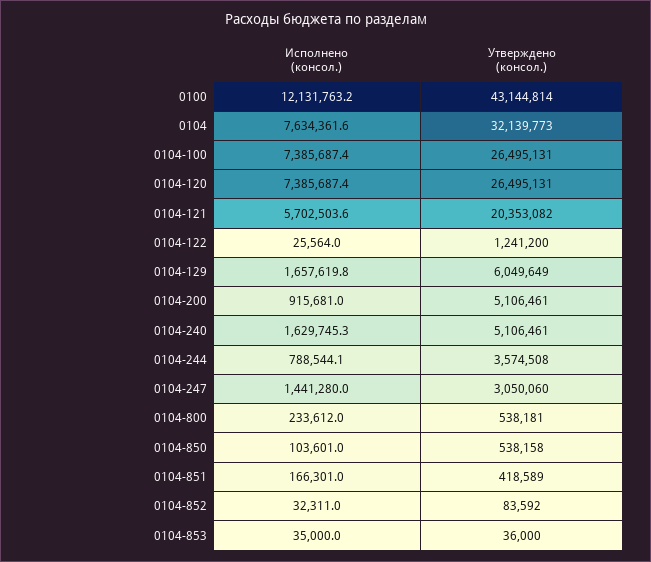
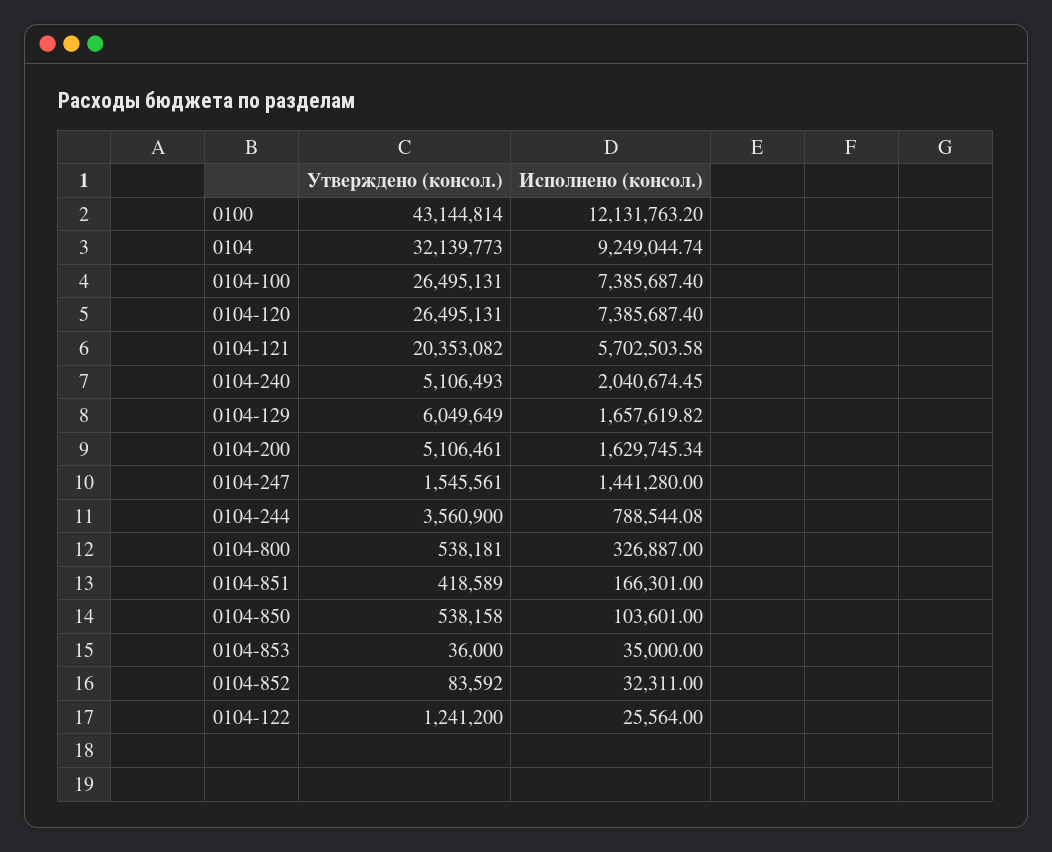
Исполнено (консол.), 0104: 7634361.6 -> 9249044.74
Исполнено (консол.), 0104-200: 915681 -> 1629745.34
Исполнено (консол.), 0104-240: 1629745.3 -> 2040674.45
Утверждено (консол.), 0104-240: 5106461 -> 5106493
Утверждено (консол.), 0104-244: 3574508 -> 3560900
Утверждено (консол.), 0104-247: 3050060 -> 1545561
Исполнено (консол.), 0104-800: 233612 -> 326887

